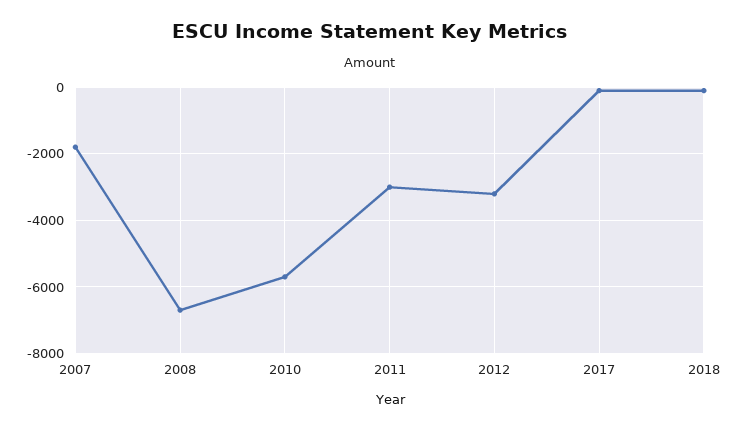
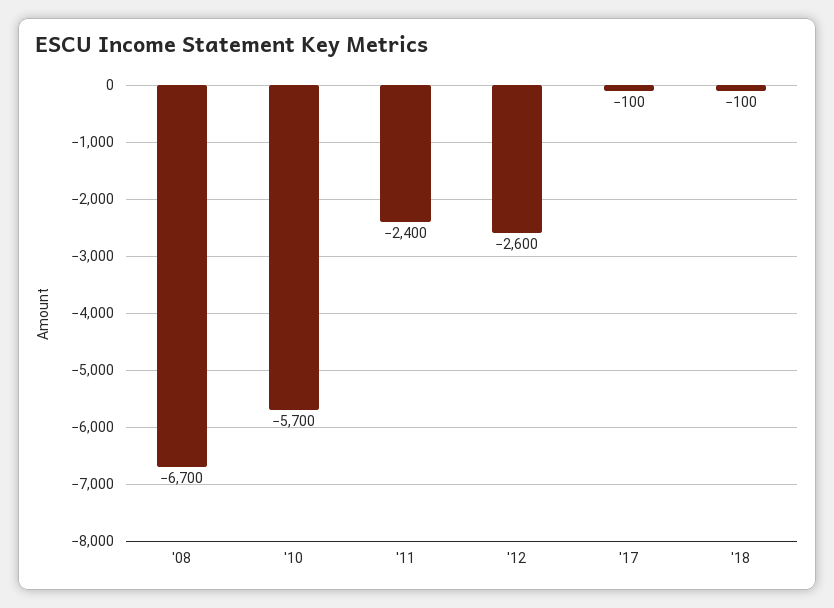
2007: -1800 -> none
2011: -3000 -> -2400
2012: -3200 -> -2600

